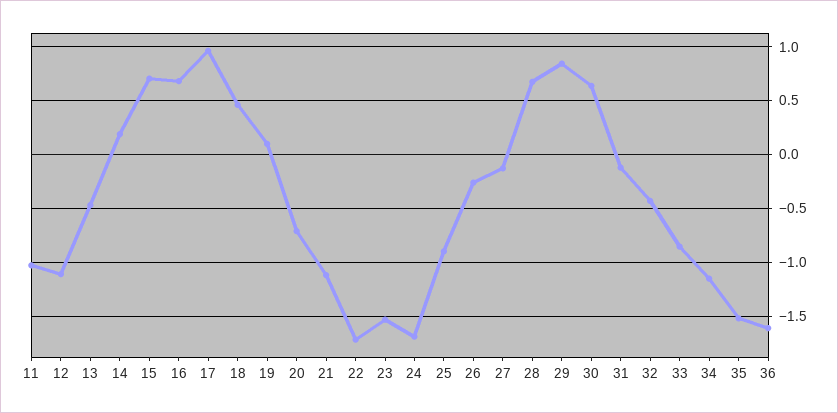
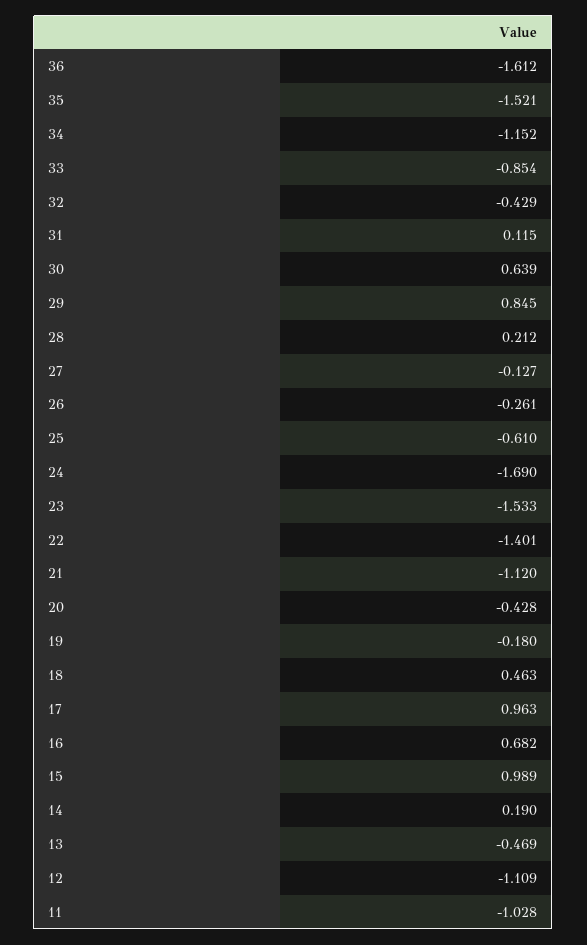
15: 0.7 -> 0.989
19: 0.1 -> -0.18
20: -0.7 -> -0.428
22: -1.7 -> -1.401
25: -0.9 -> -0.61
28: 0.7 -> 0.212
31: -0.1 -> 0.115

